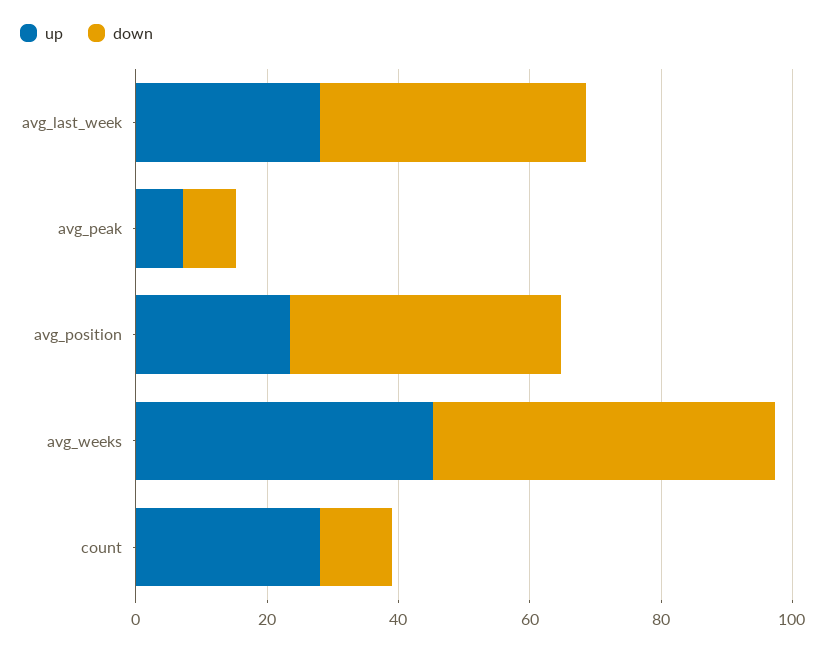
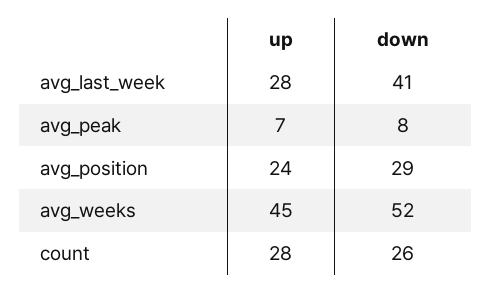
down, avg_position: 40 -> 29
down, count: 10 -> 26

